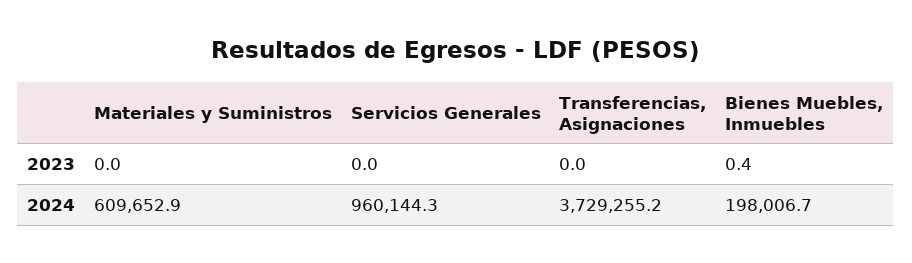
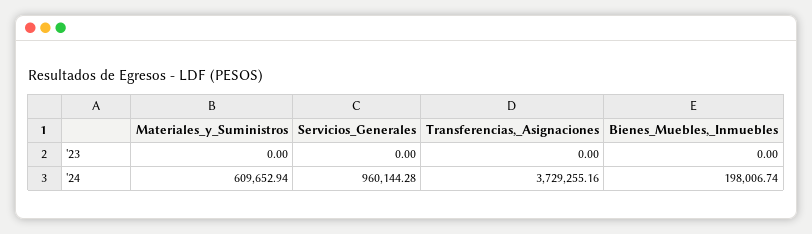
Bienes Muebles, Inmuebles, 2023: 0.4 -> 0

